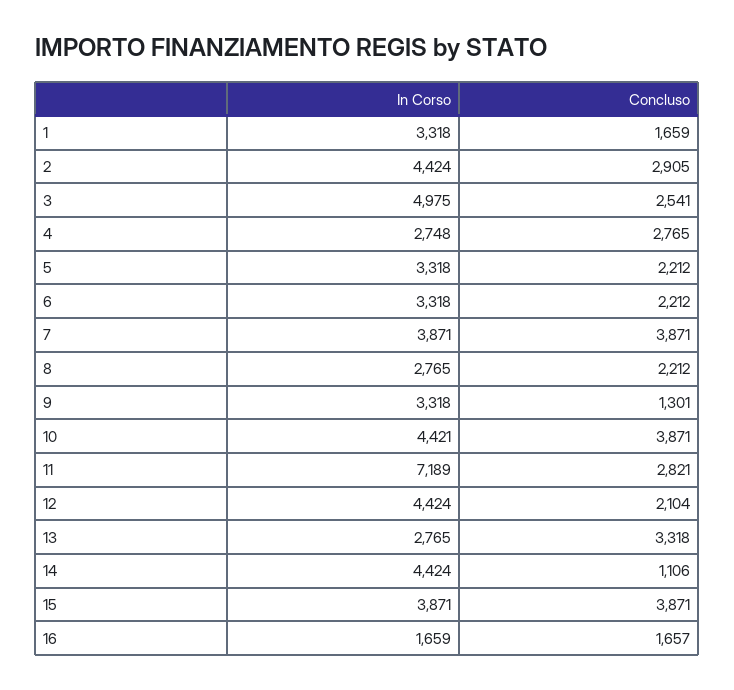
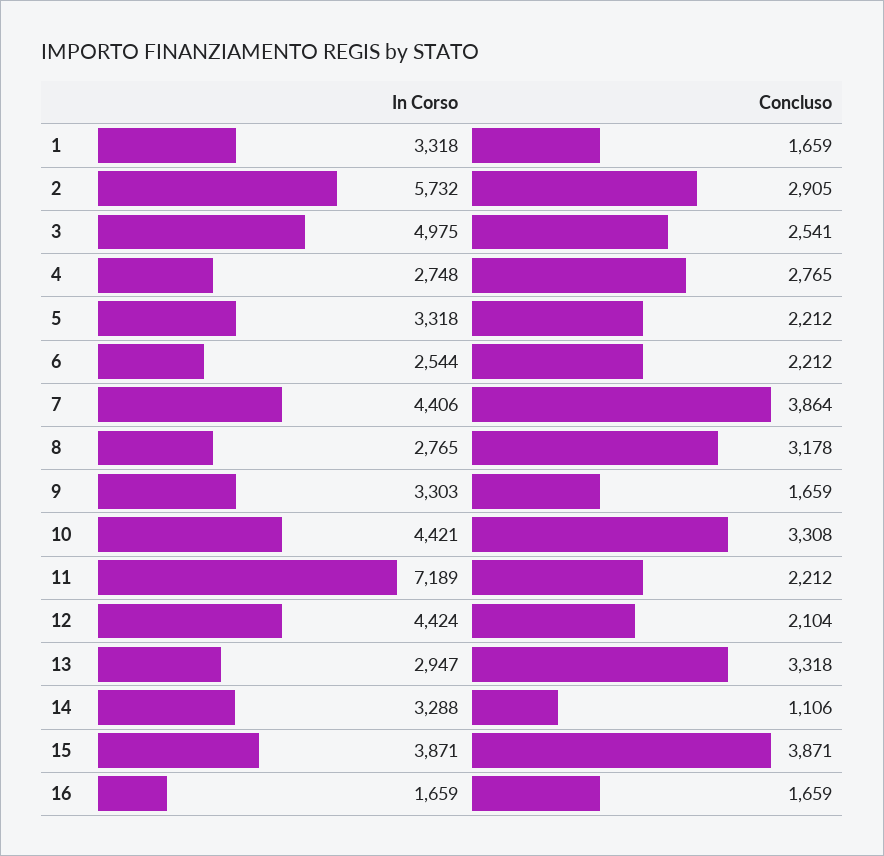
In Corso, 2: 4424 -> 5732
In Corso, 6: 3318 -> 2544
In Corso, 7: 3871 -> 4406
Concluso, 7: 3871 -> 3864
Concluso, 8: 2212 -> 3178
In Corso, 9: 3318 -> 3303
Concluso, 9: 1301 -> 1659
Concluso, 10: 3871 -> 3308
Concluso, 11: 2821 -> 2212
In Corso, 13: 2765 -> 2947
In Corso, 14: 4424 -> 3288
Concluso, 16: 1657 -> 1659

